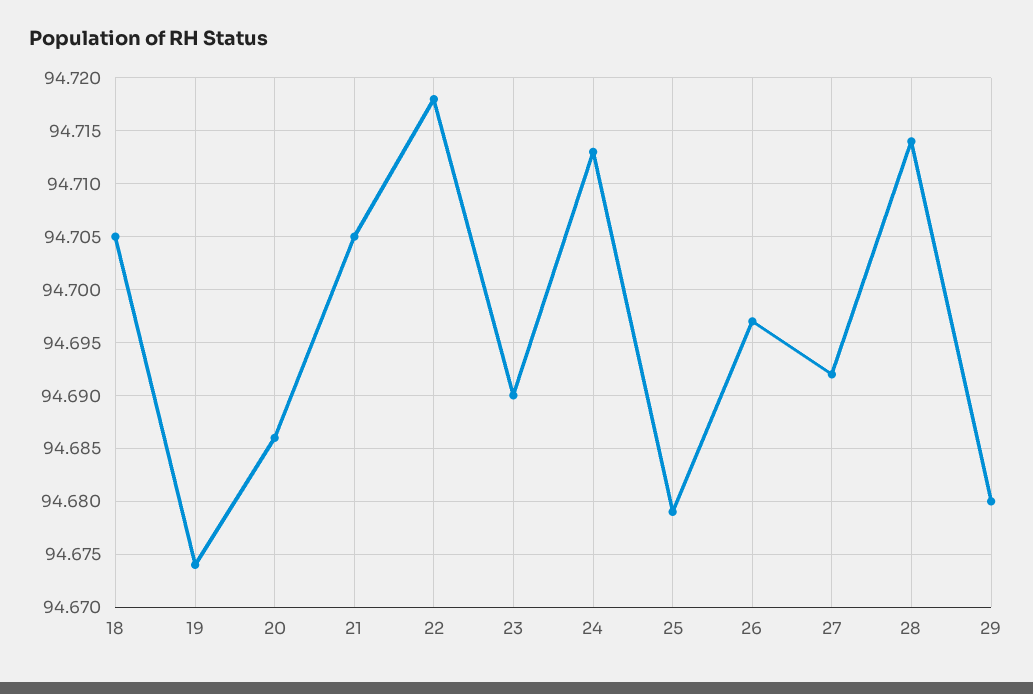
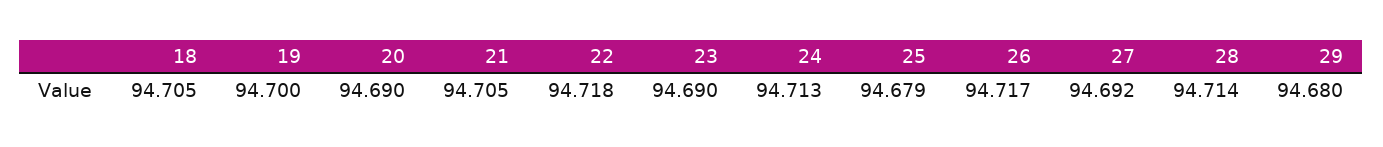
19: 94.674 -> 94.7
20: 94.686 -> 94.69
26: 94.697 -> 94.717

